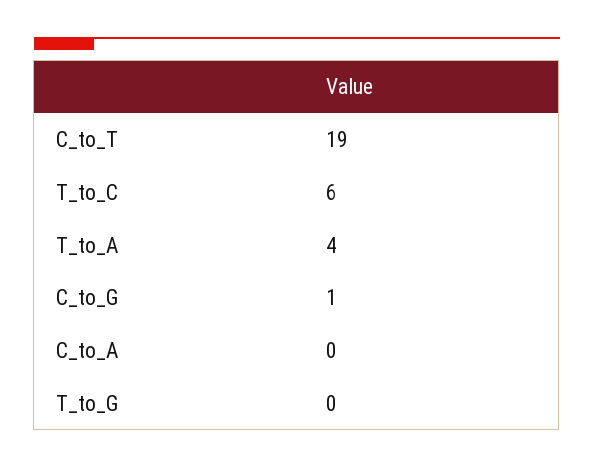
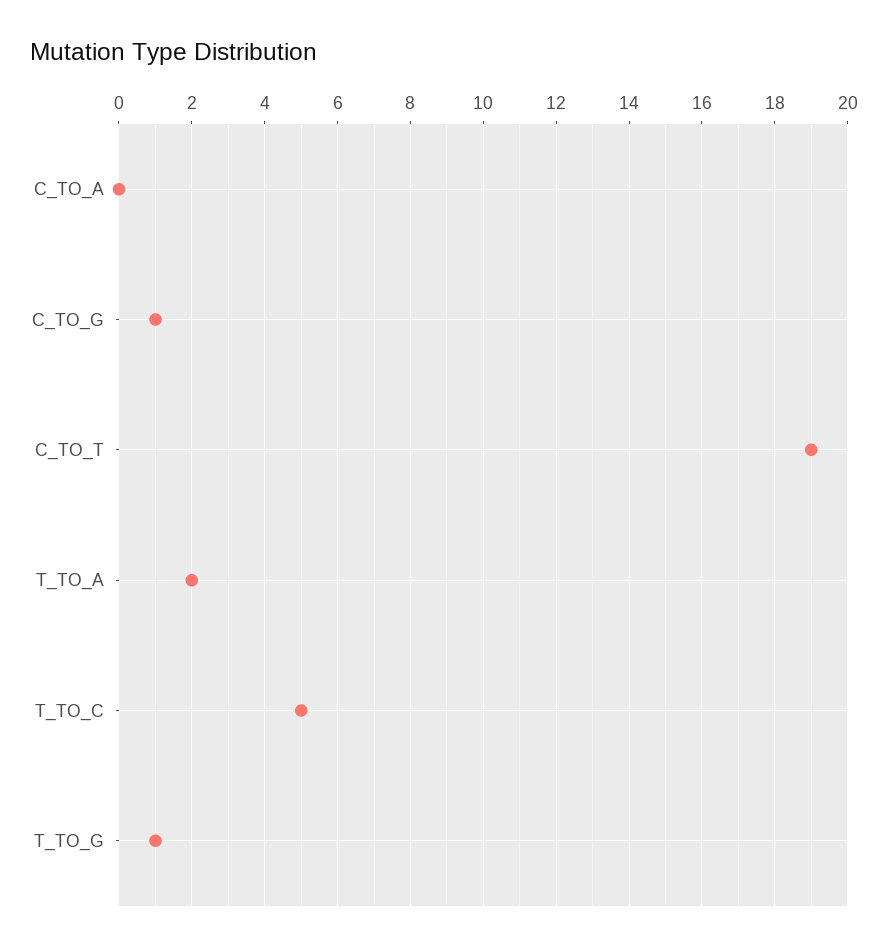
T_to_C: 6 -> 5
T_to_A: 4 -> 2
T_to_G: 0 -> 1

